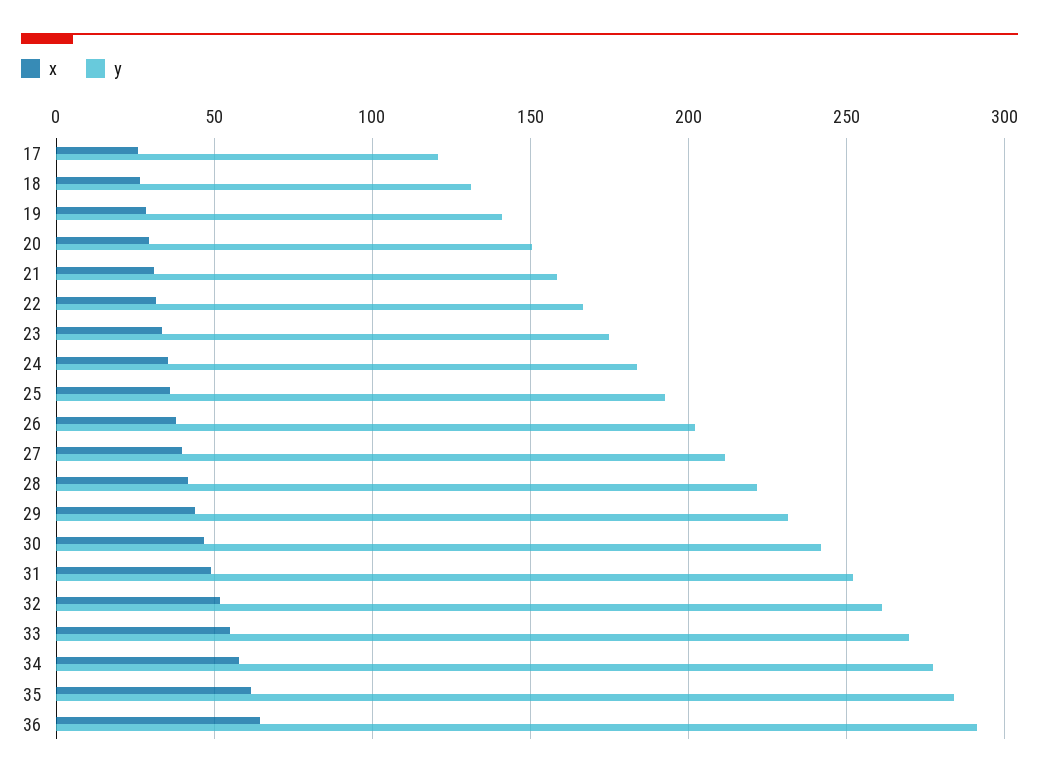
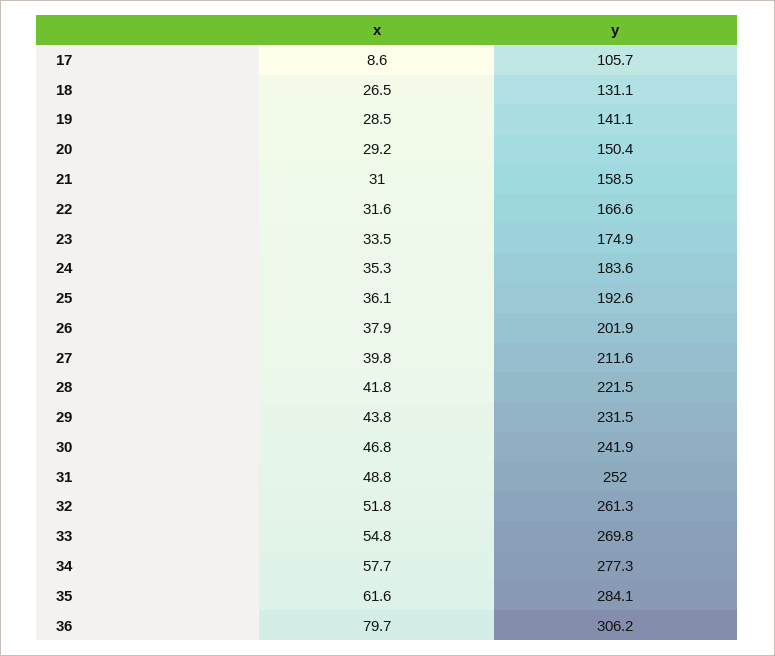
x, 17: 25 -> 8.6
y, 17: 120 -> 105.7
x, 36: 65 -> 79.7
y, 36: 290 -> 306.2

